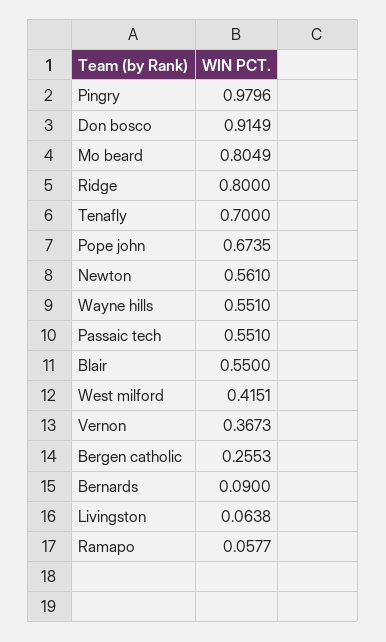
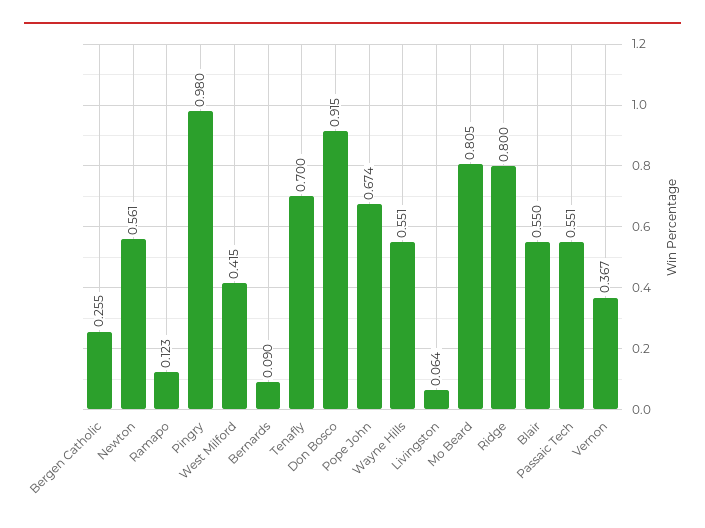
Ramapo: 0.0577 -> 0.123

